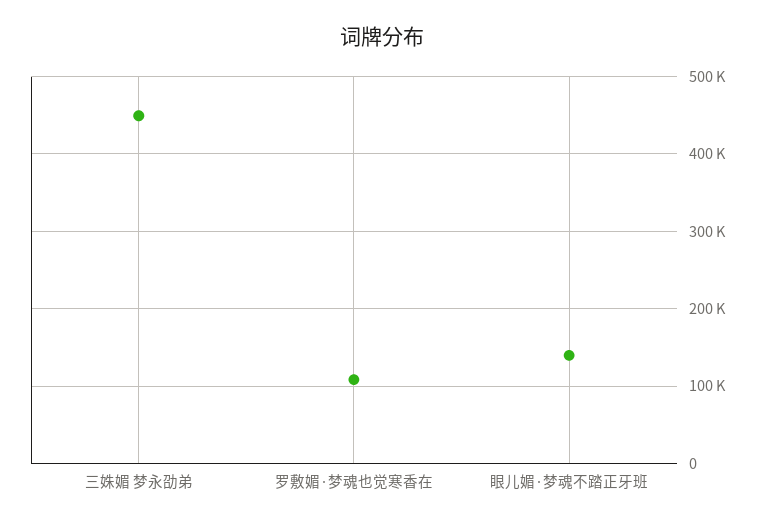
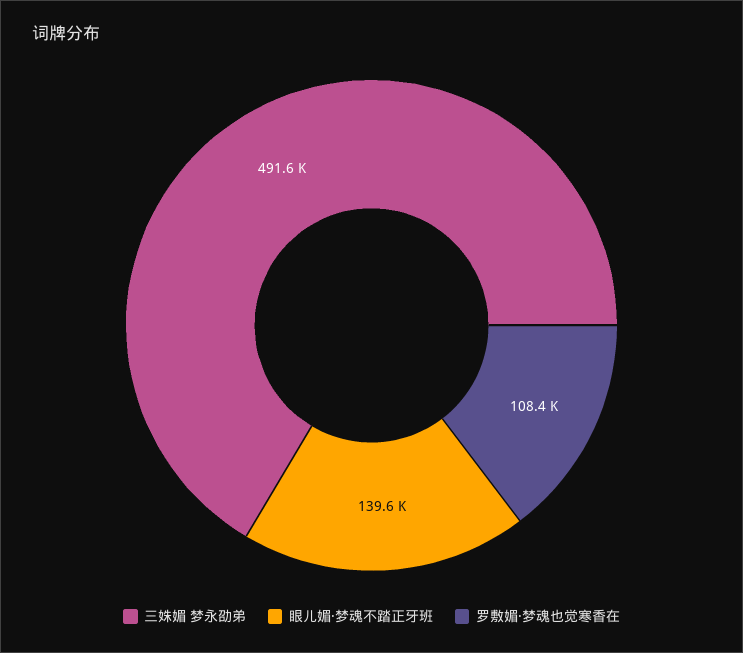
三姝媚 梦永劭弟: 450000 -> 491600

